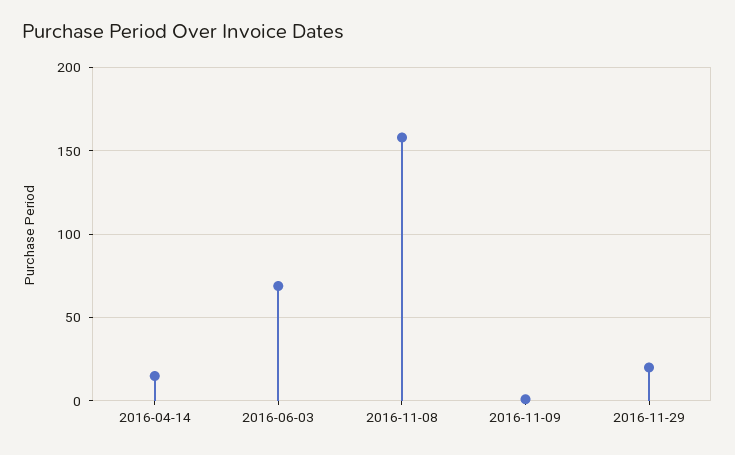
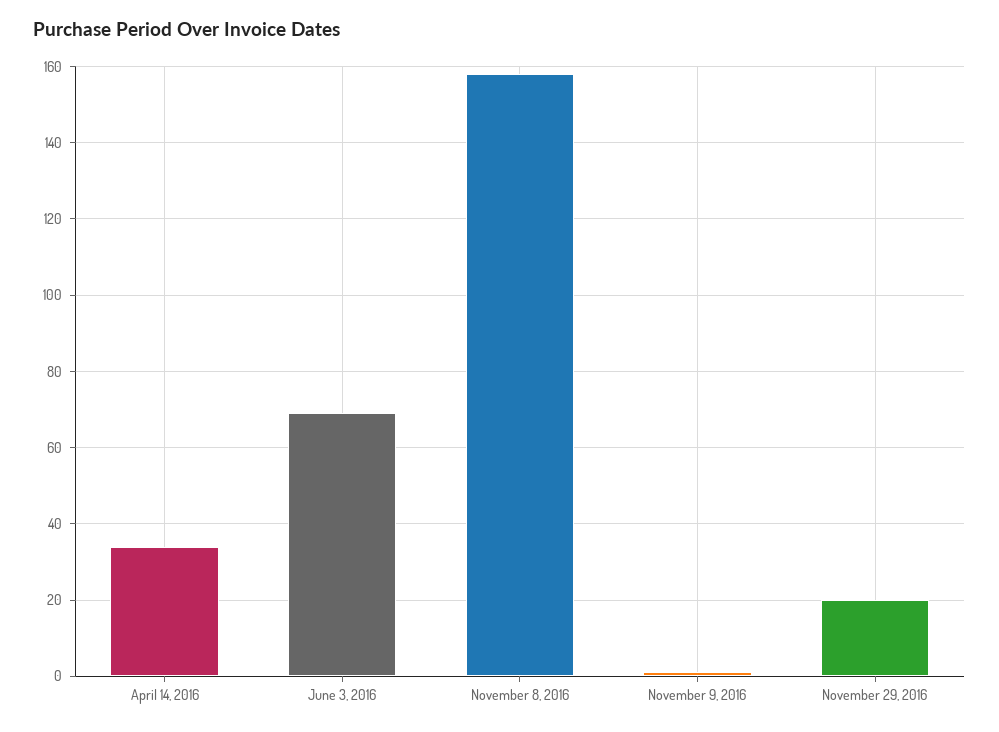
2016-04-14: 15 -> 35

